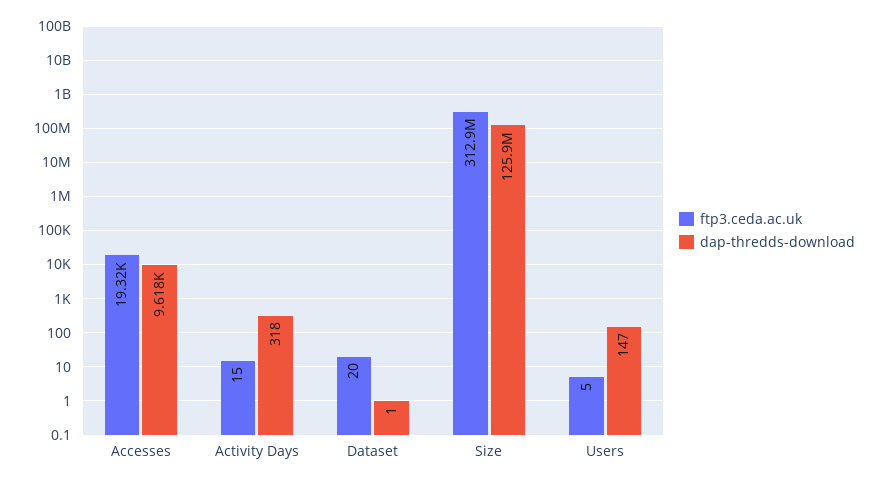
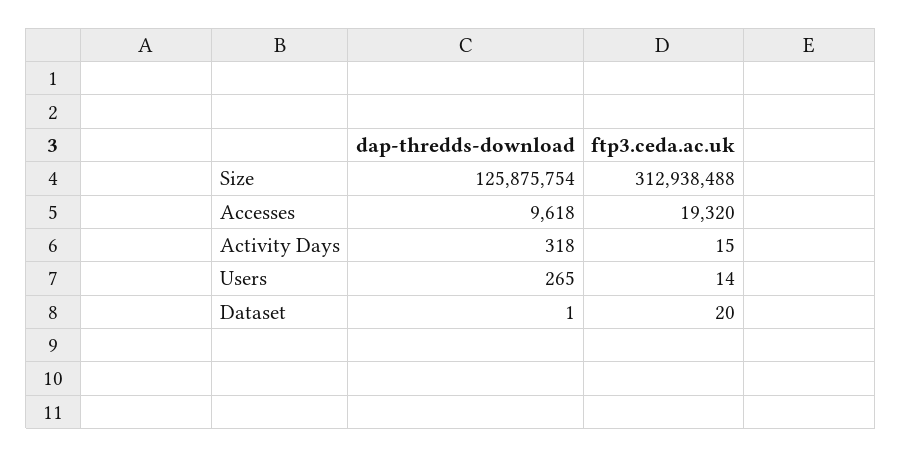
ftp3.ceda.ac.uk, Users: 5 -> 14
dap-thredds-download, Users: 147 -> 265

